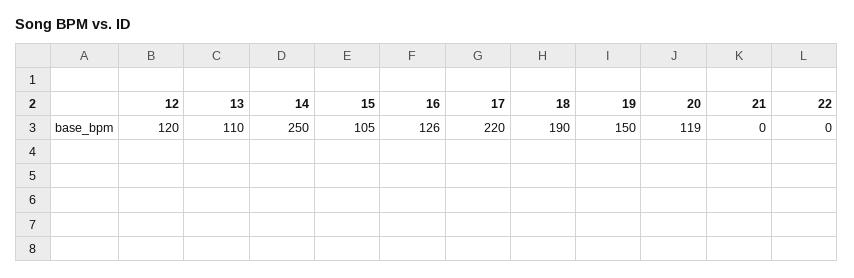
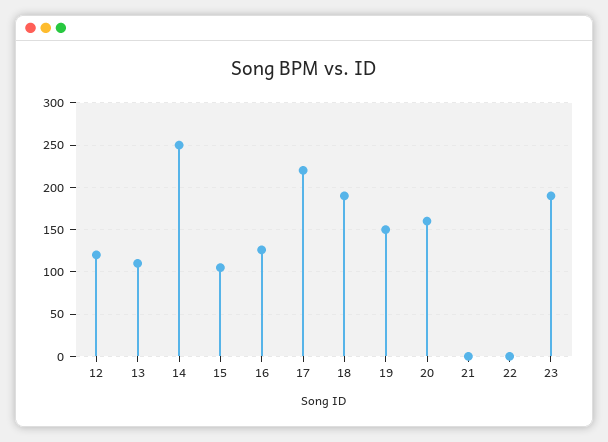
20: 119 -> 160
23: none -> 190

